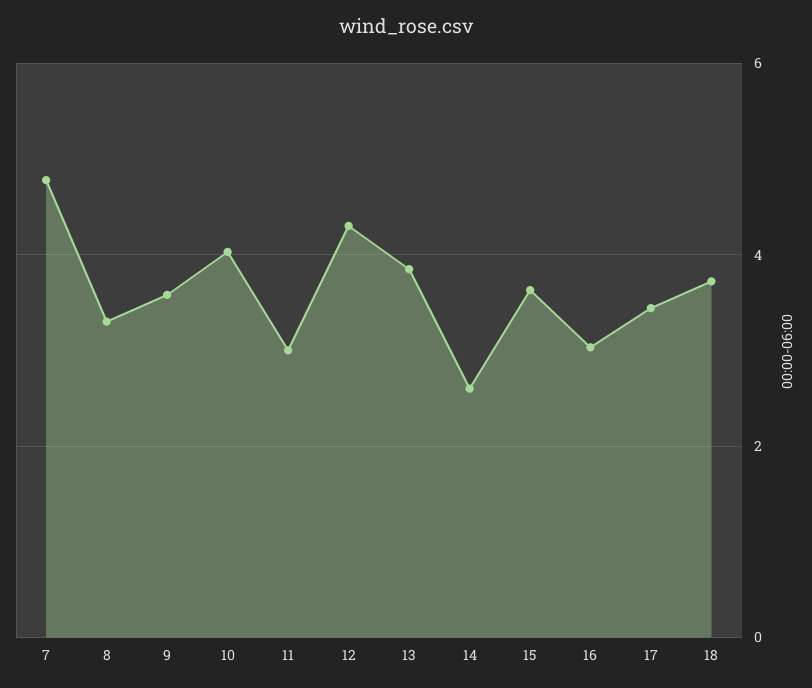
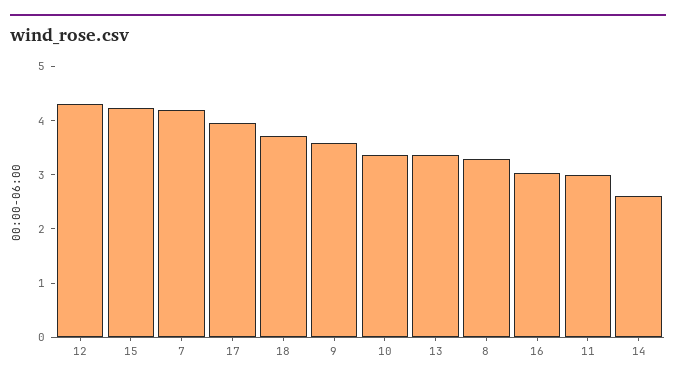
7: 4.8 -> 4.2
10: 4 -> 3.4
13: 3.8 -> 3.4
15: 3.6 -> 4.2
17: 3.4 -> 4

